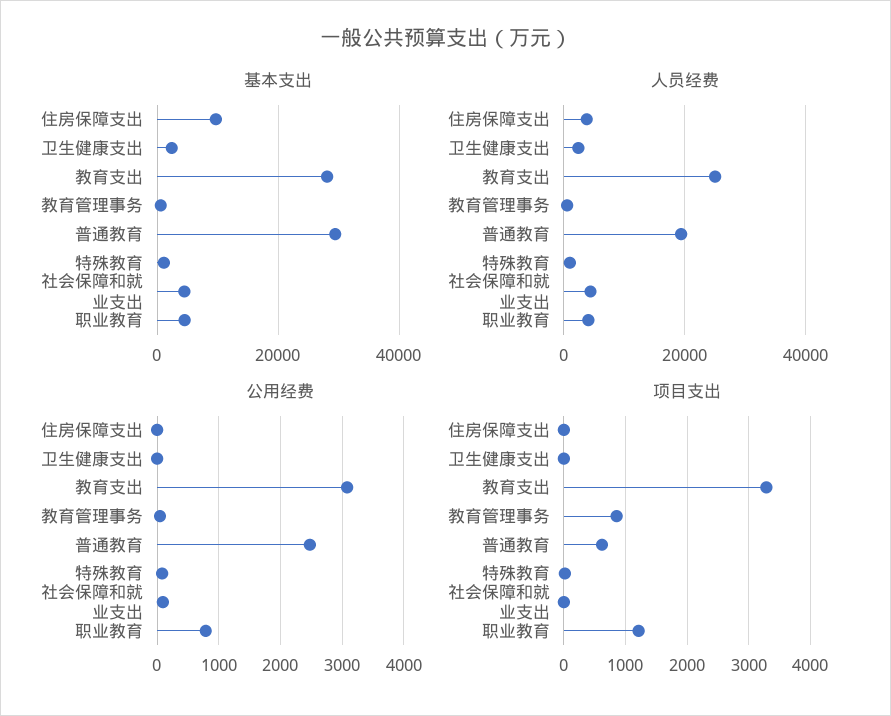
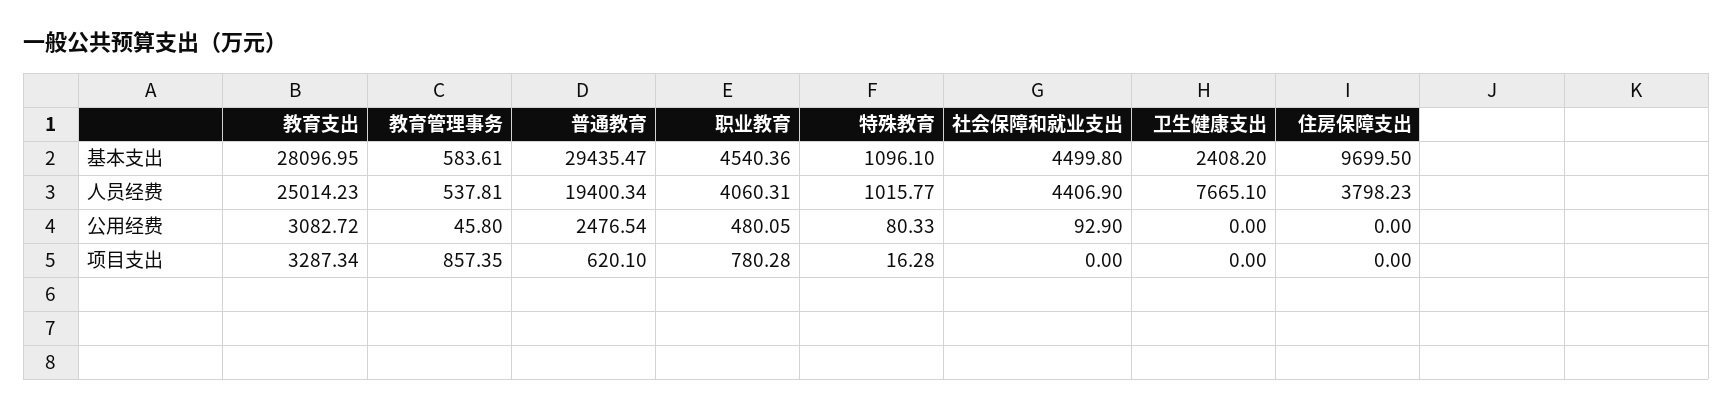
人员经费, 卫生健康支出: 2000 -> 7665.1
公用经费, 职业教育: 800 -> 480.05
项目支出, 职业教育: 1200 -> 780.28

